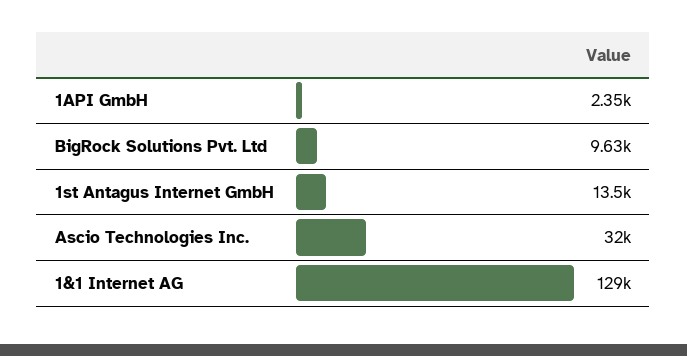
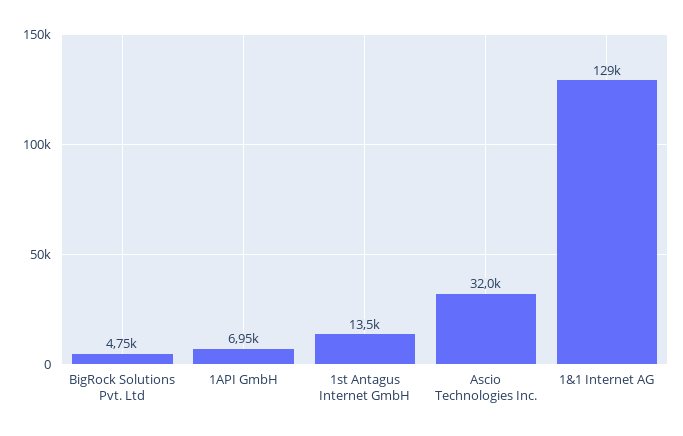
1API GmbH: 2350 -> 6950
BigRock Solutions Pvt. Ltd: 9630 -> 4750

